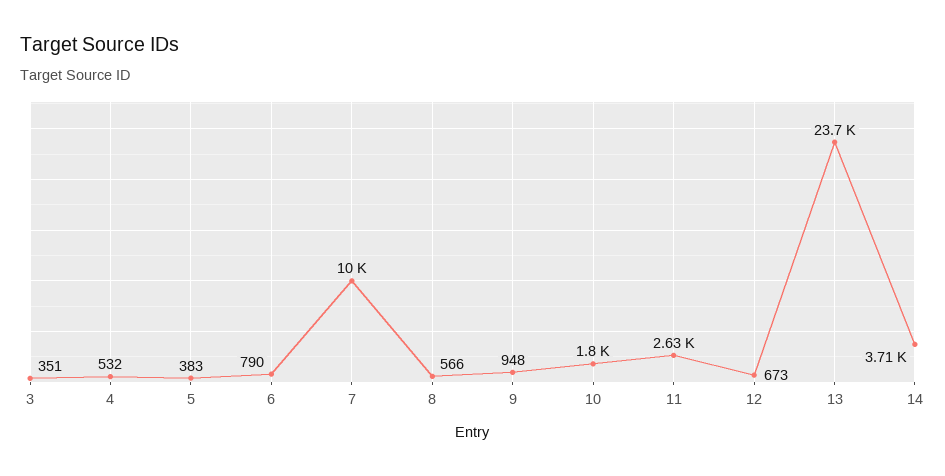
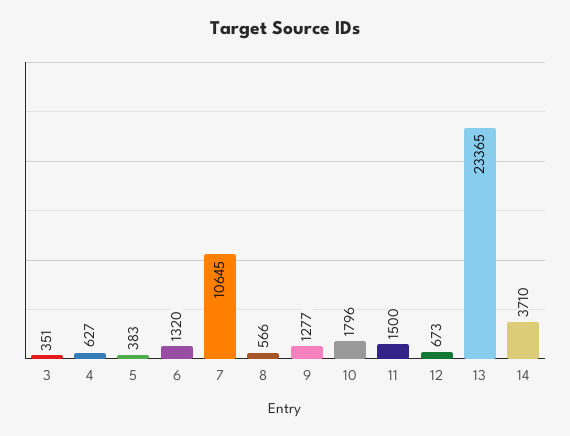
4: 532 -> 627
6: 790 -> 1320
7: 10000 -> 10645
9: 948 -> 1277
11: 2630 -> 1500
13: 23700 -> 23365

